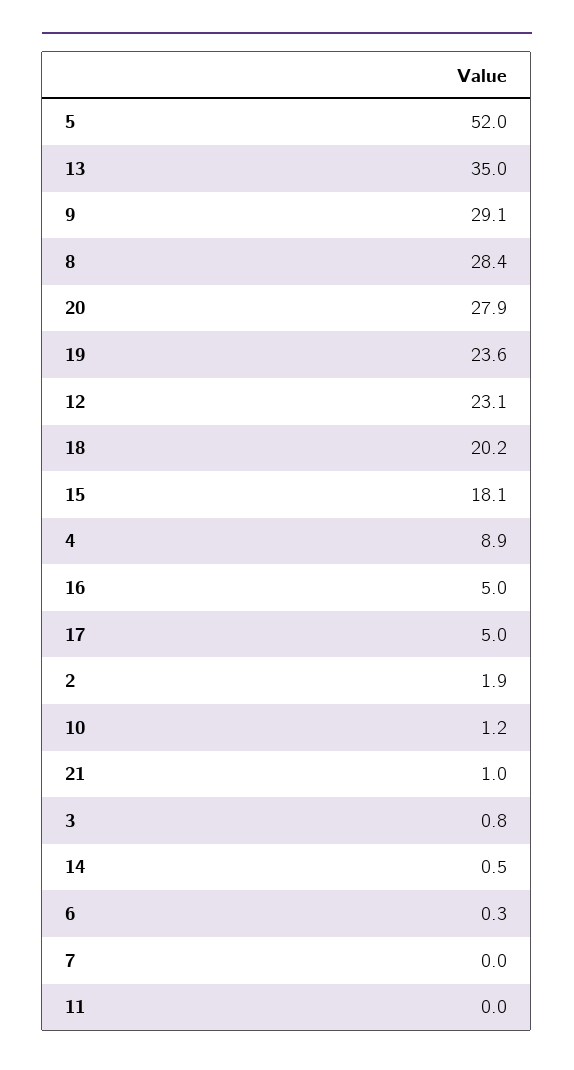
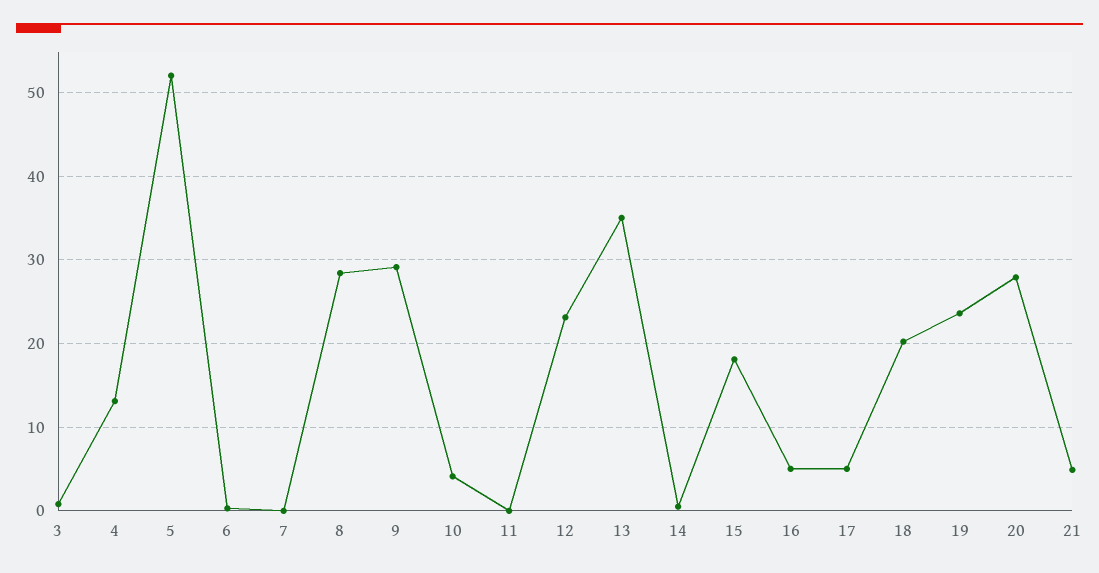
4: 8.9 -> 13
2: 1.9 -> none
10: 1.2 -> 4
21: 1 -> 5

